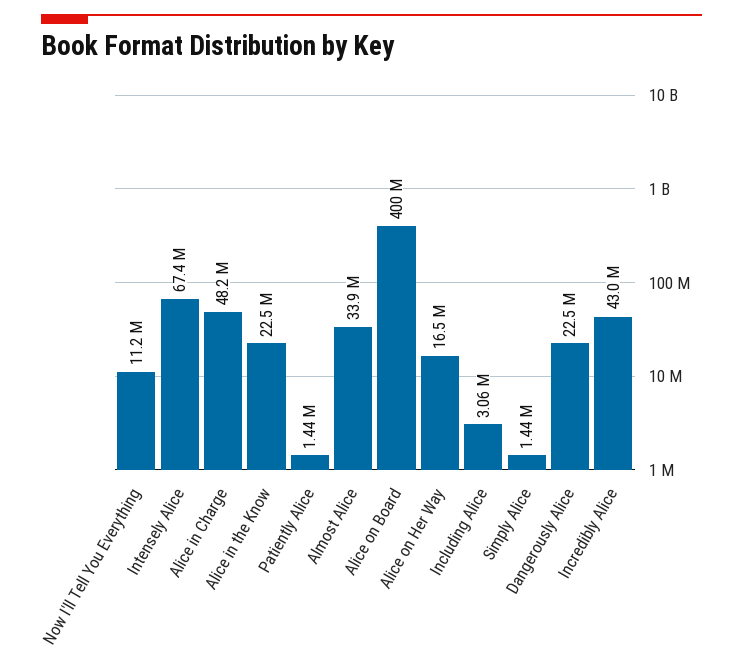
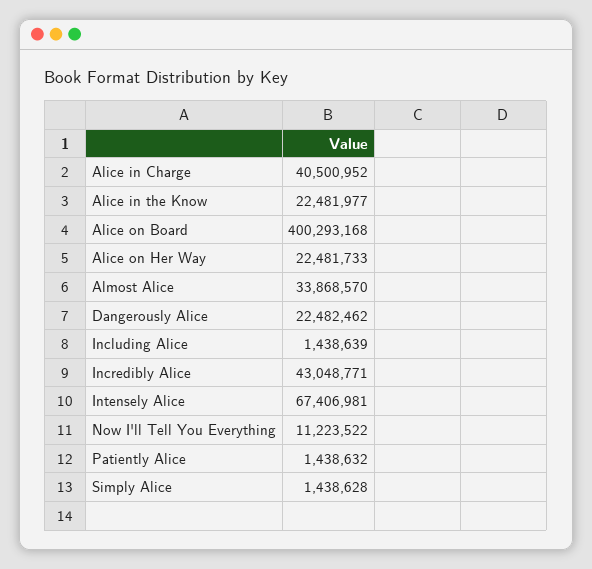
Alice in Charge: 48200000 -> 40500952
Alice on Her Way: 16500000 -> 22481733
Including Alice: 3060000 -> 1438639

